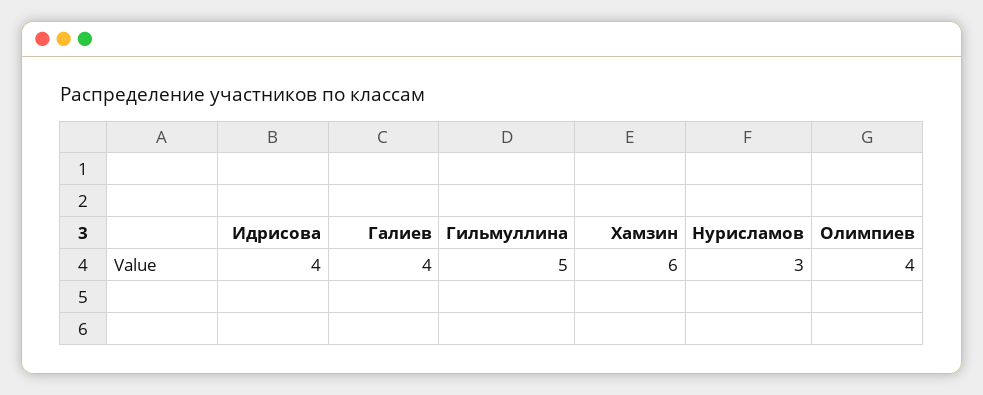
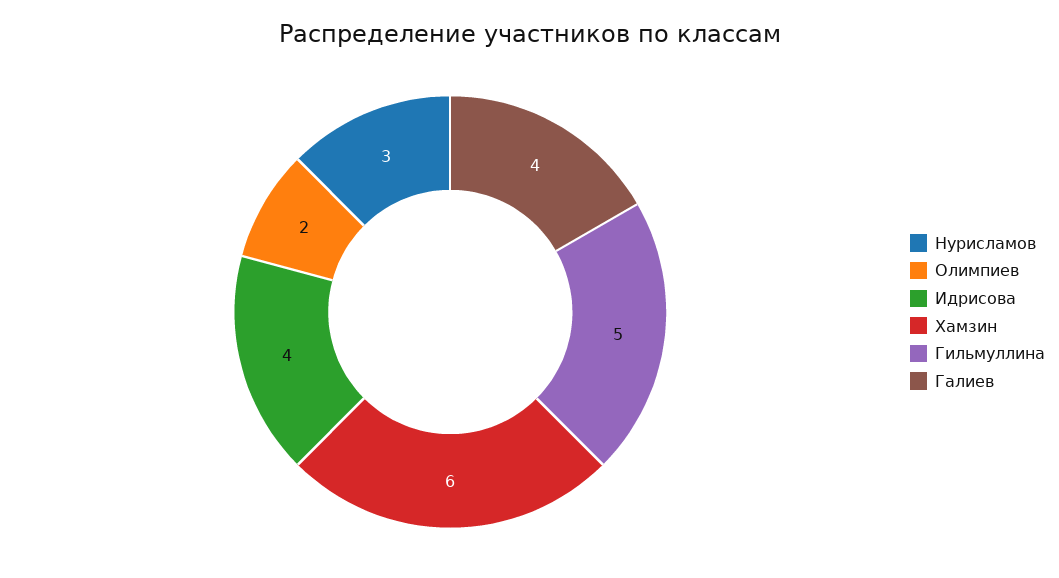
Олимпиев: 4 -> 2

